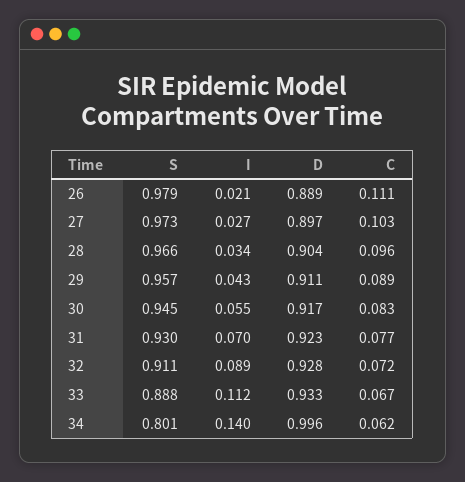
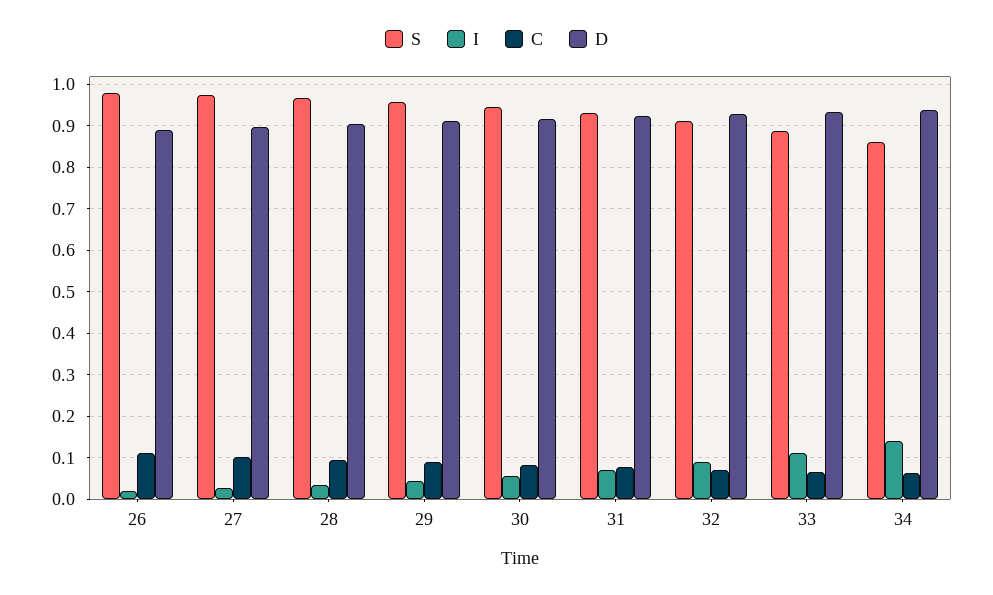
S, 34: 0.801 -> 0.86
D, 34: 0.996 -> 0.94

